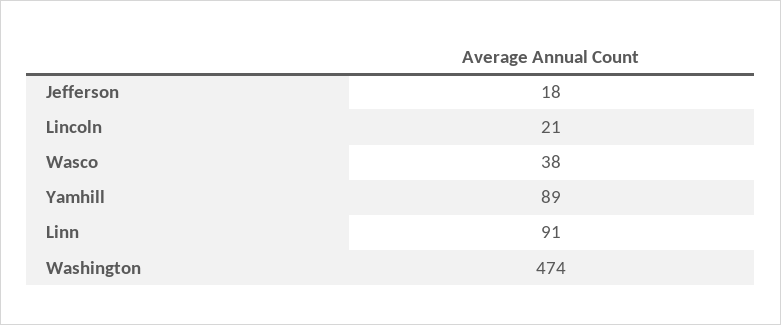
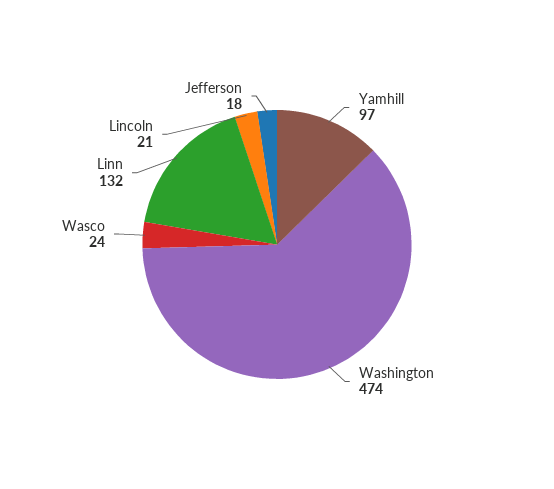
Wasco: 38 -> 24
Yamhill: 89 -> 97
Linn: 91 -> 132

